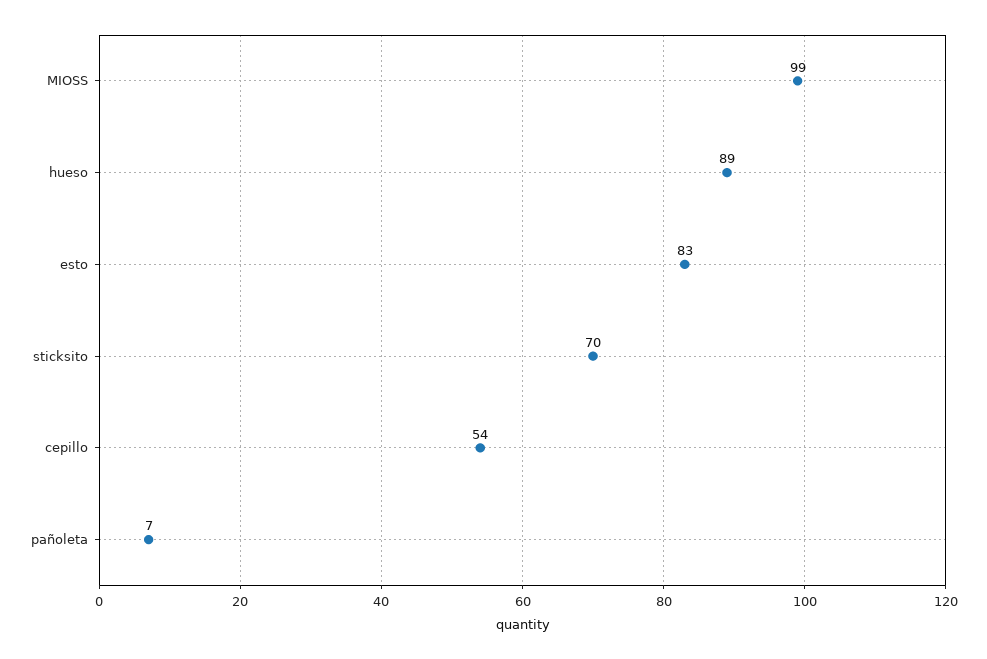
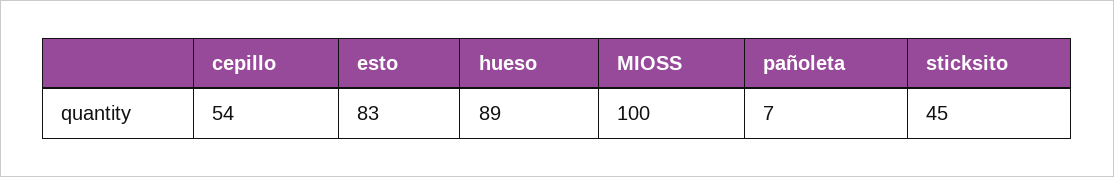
MIOSS: 99 -> 100
sticksito: 70 -> 45

